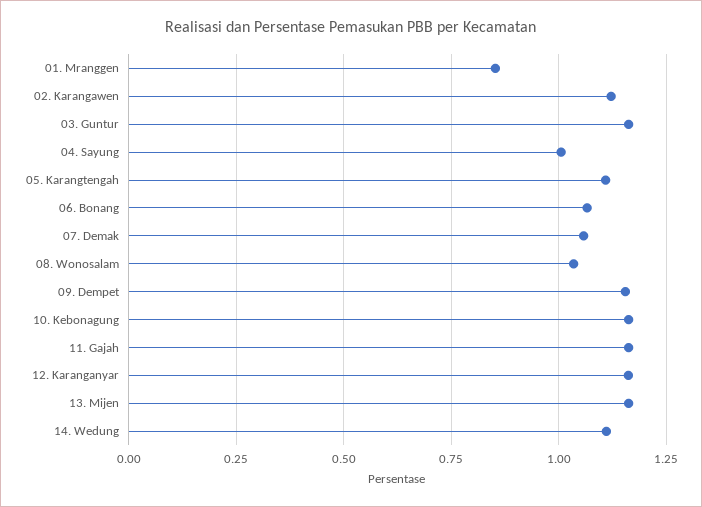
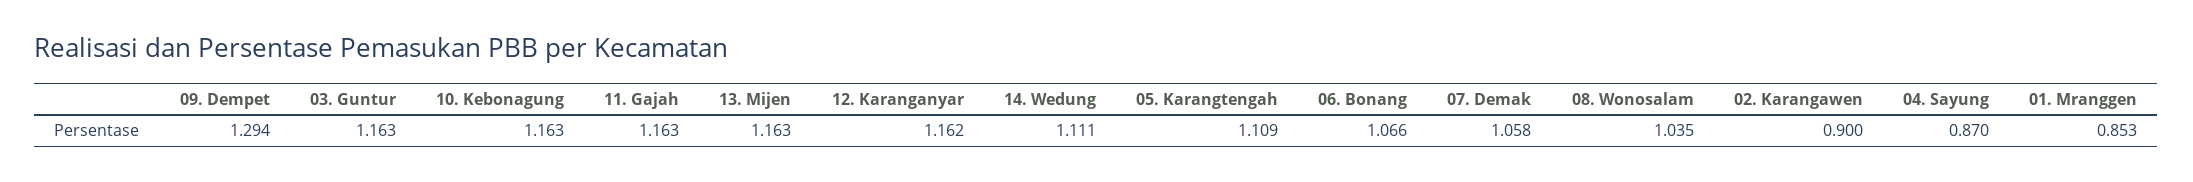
02. Karangawen: 1.125 -> 0.9
04. Sayung: 1 -> 0.87
09. Dempet: 1.15 -> 1.294

